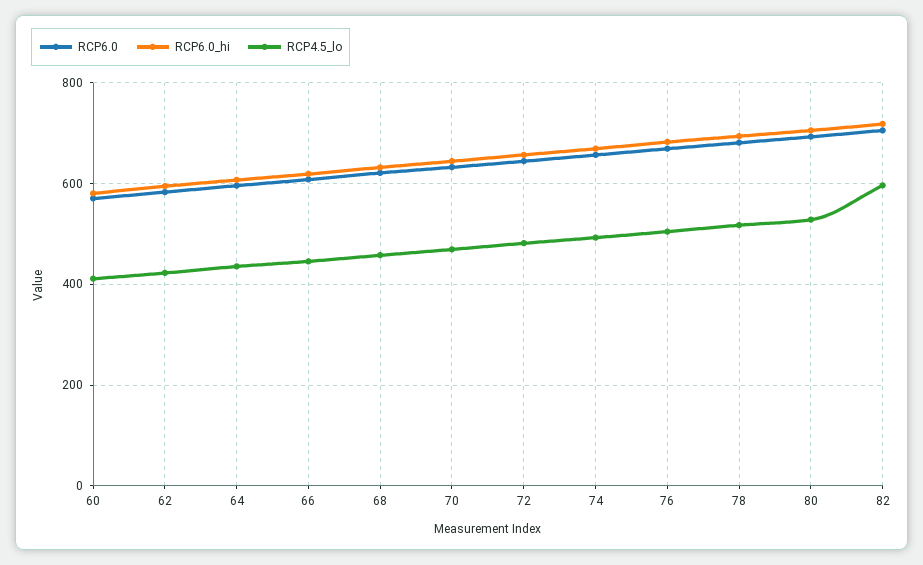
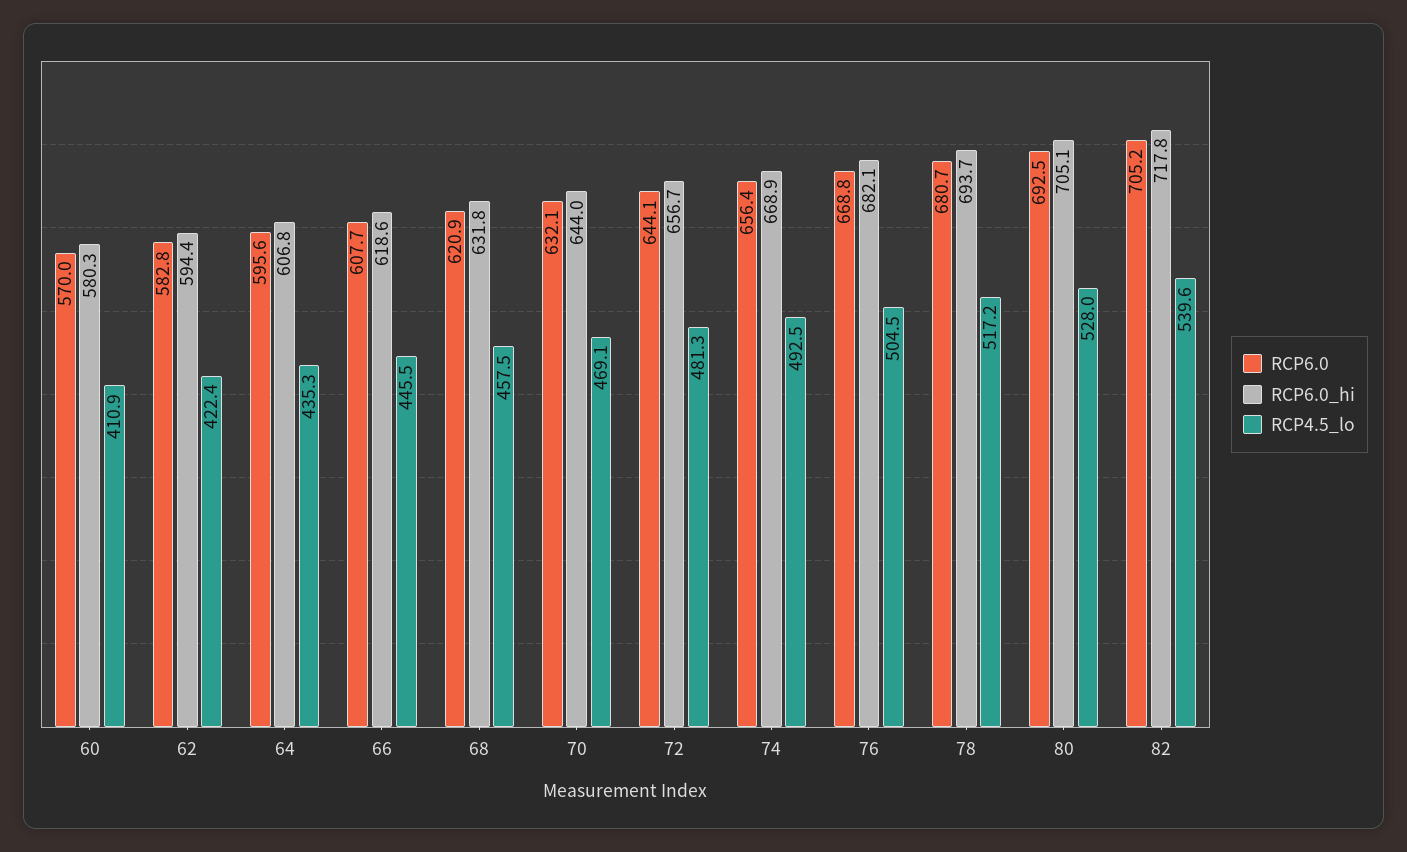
RCP4.5_lo, 82: 600 -> 539.6

